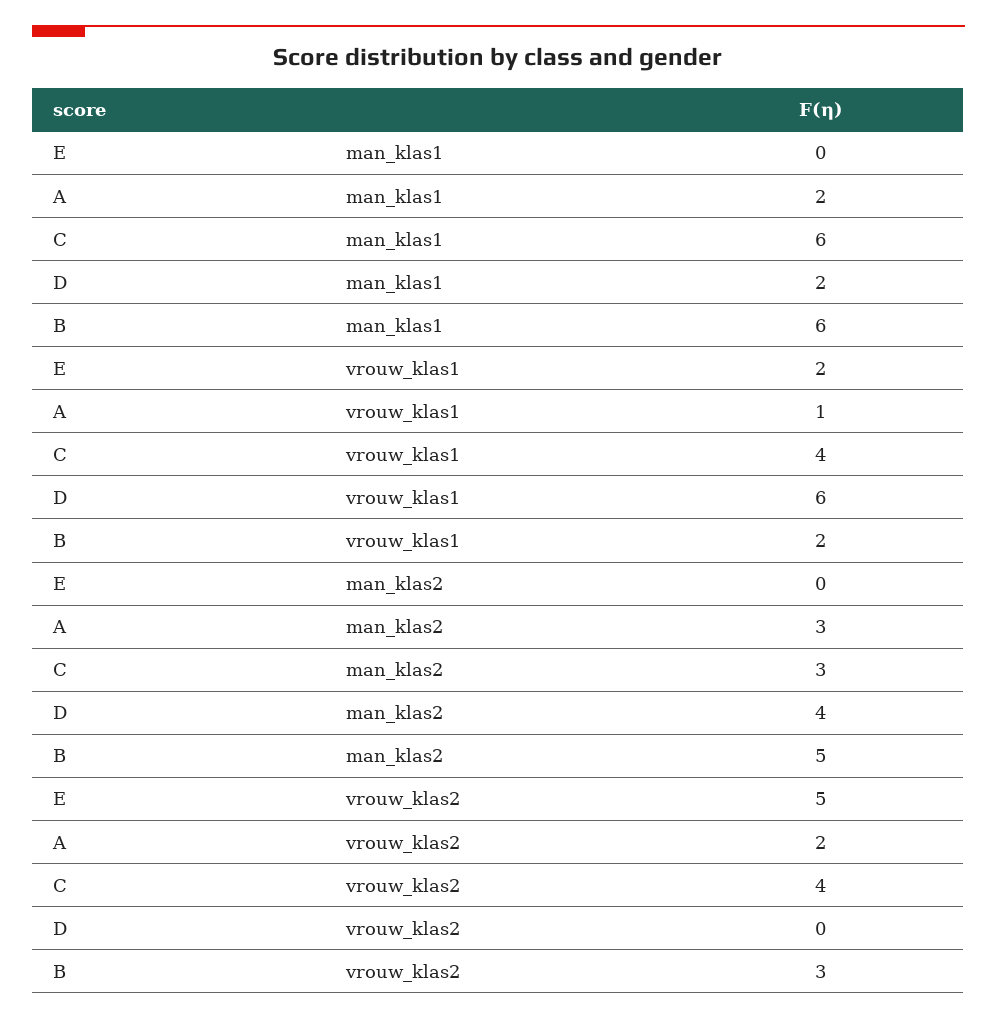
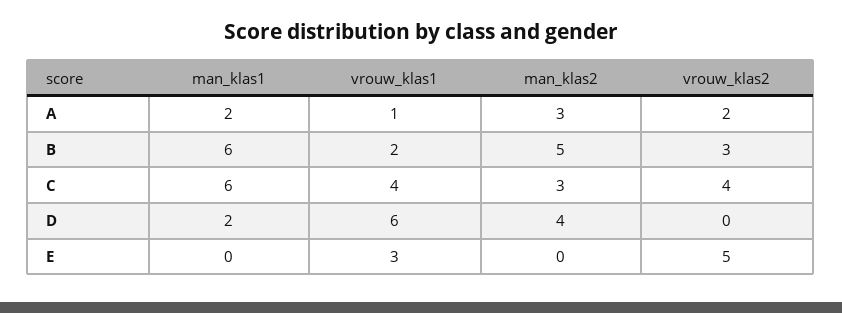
E, vrouw_klas1: 2 -> 3

